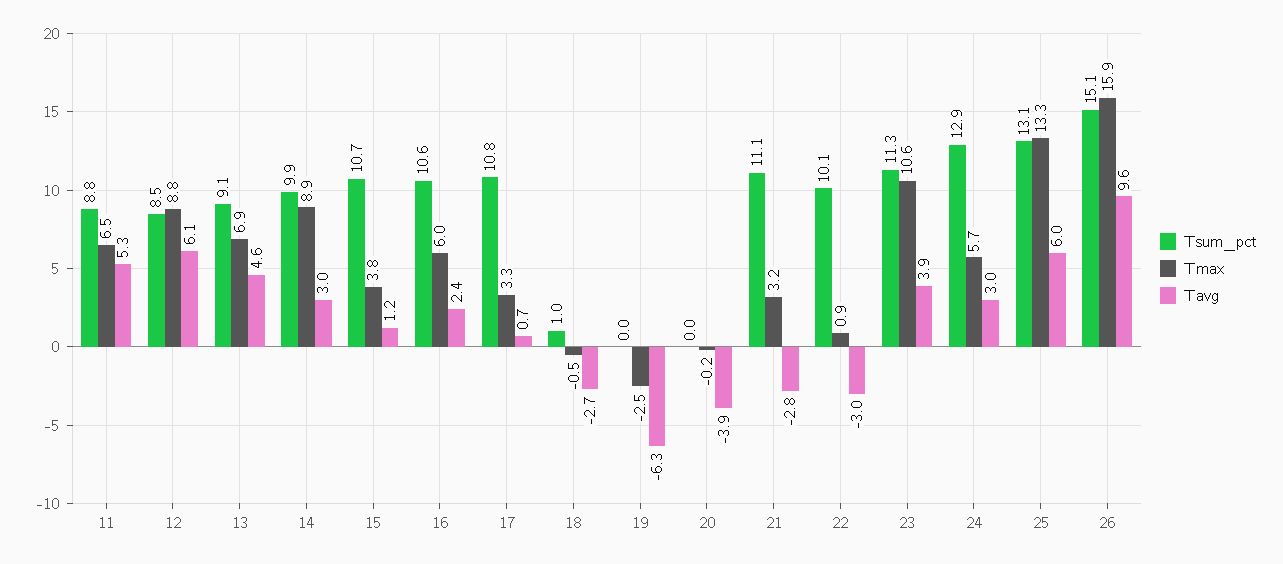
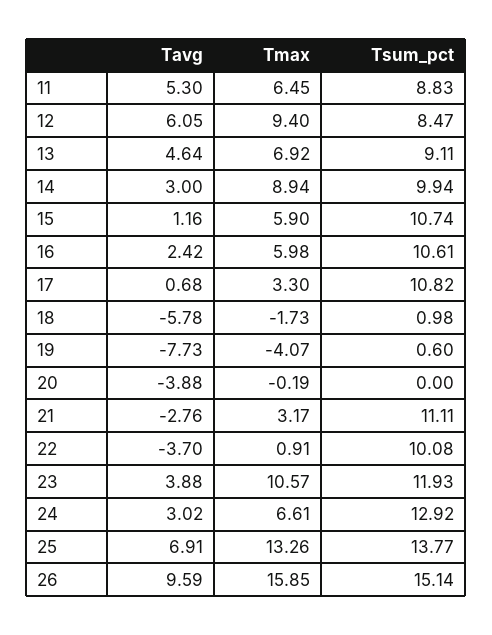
Tmax, 12: 8.8 -> 9.4
Tmax, 15: 3.8 -> 5.9
Tmax, 18: -0.5 -> -1.73
Tavg, 18: -2.7 -> -5.78
Tsum_pct, 19: 0 -> 0.6
Tmax, 19: -2.5 -> -4.07
Tavg, 19: -6.3 -> -7.73
Tavg, 22: -3 -> -3.7
Tsum_pct, 23: 11.3 -> 11.93
Tmax, 24: 5.7 -> 6.61
Tsum_pct, 25: 13.1 -> 13.77
Tavg, 25: 6 -> 6.91

